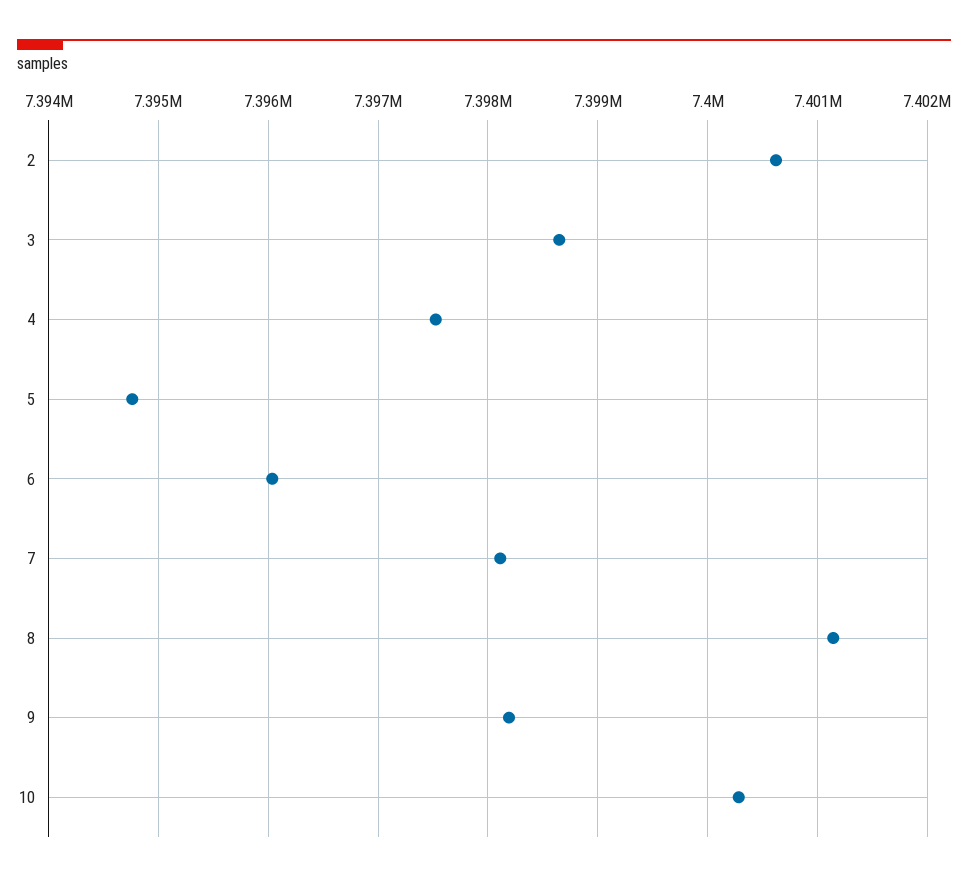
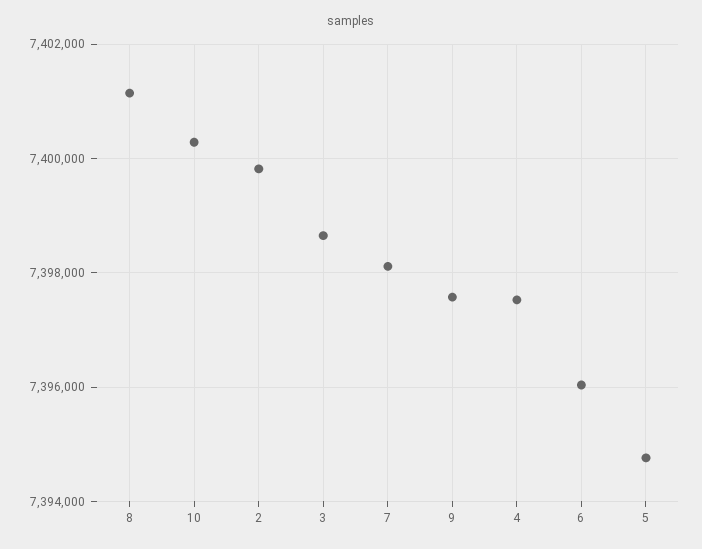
2: 7400600 -> 7399800
9: 7398200 -> 7397600

